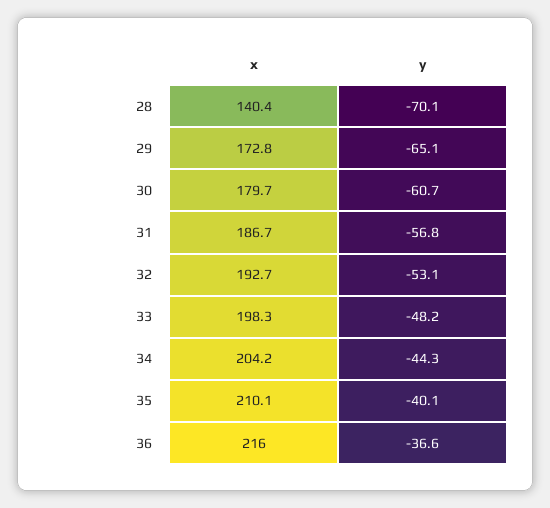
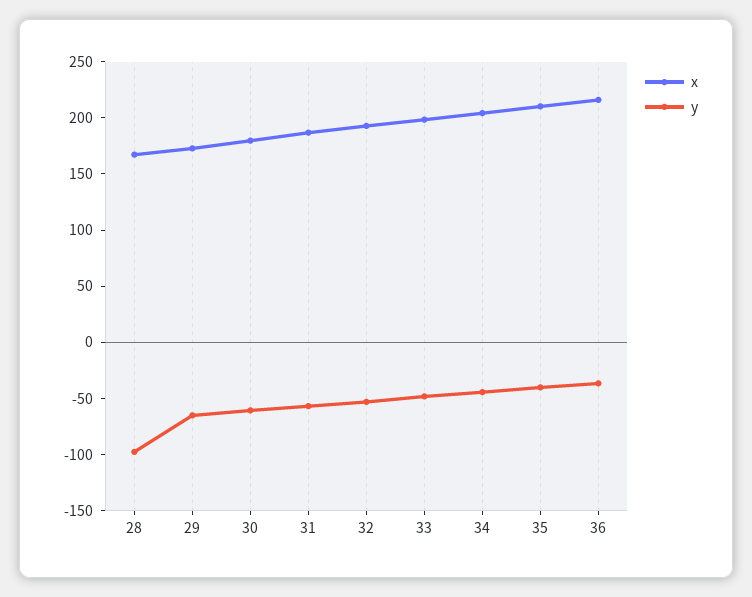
x, 28: 140.4 -> 170
y, 28: -70.1 -> -100

